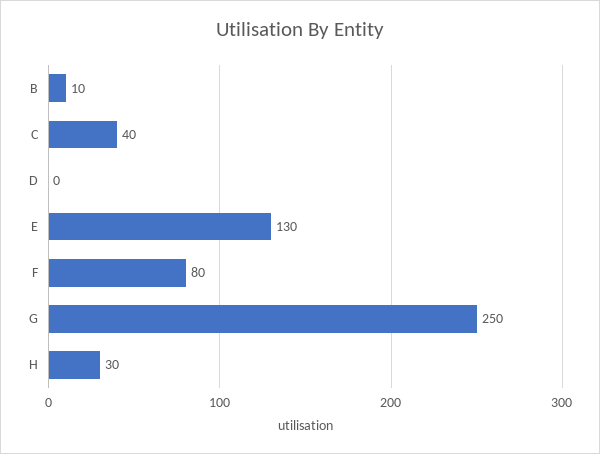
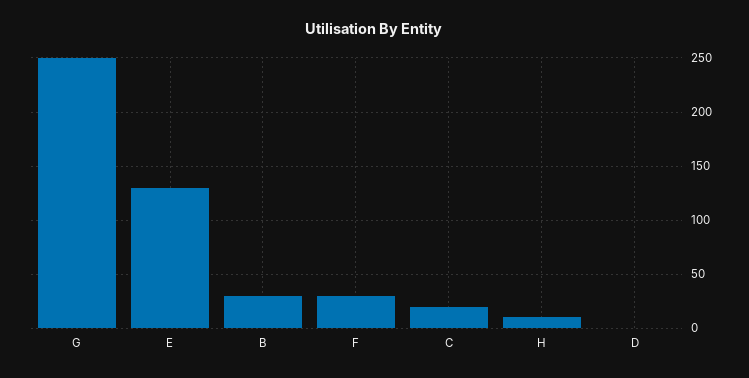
B: 10 -> 30
C: 40 -> 20
F: 80 -> 30
H: 30 -> 10

